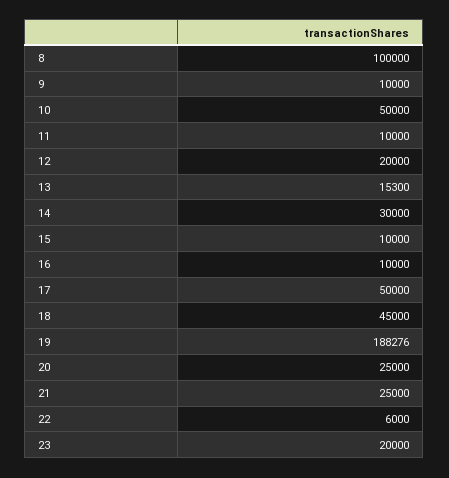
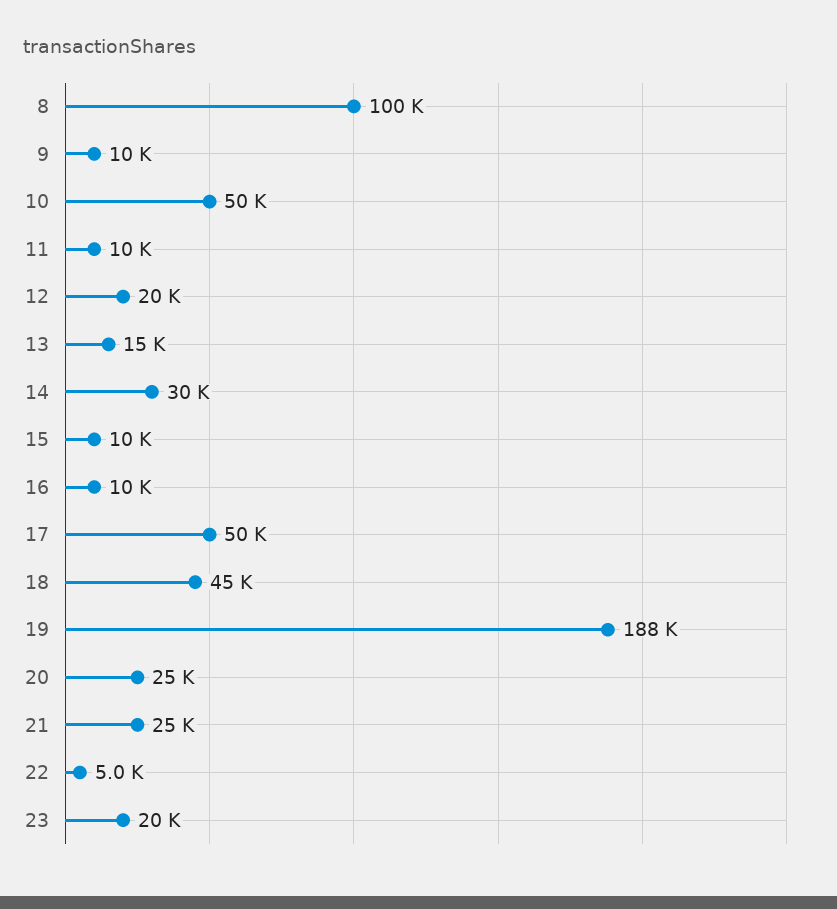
22: 6000 -> 5000

